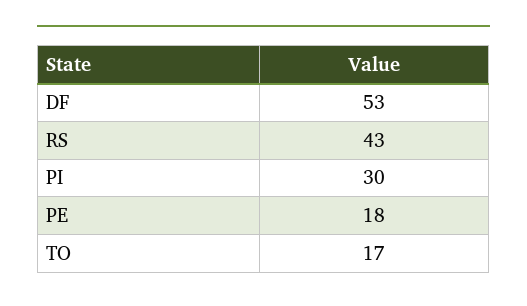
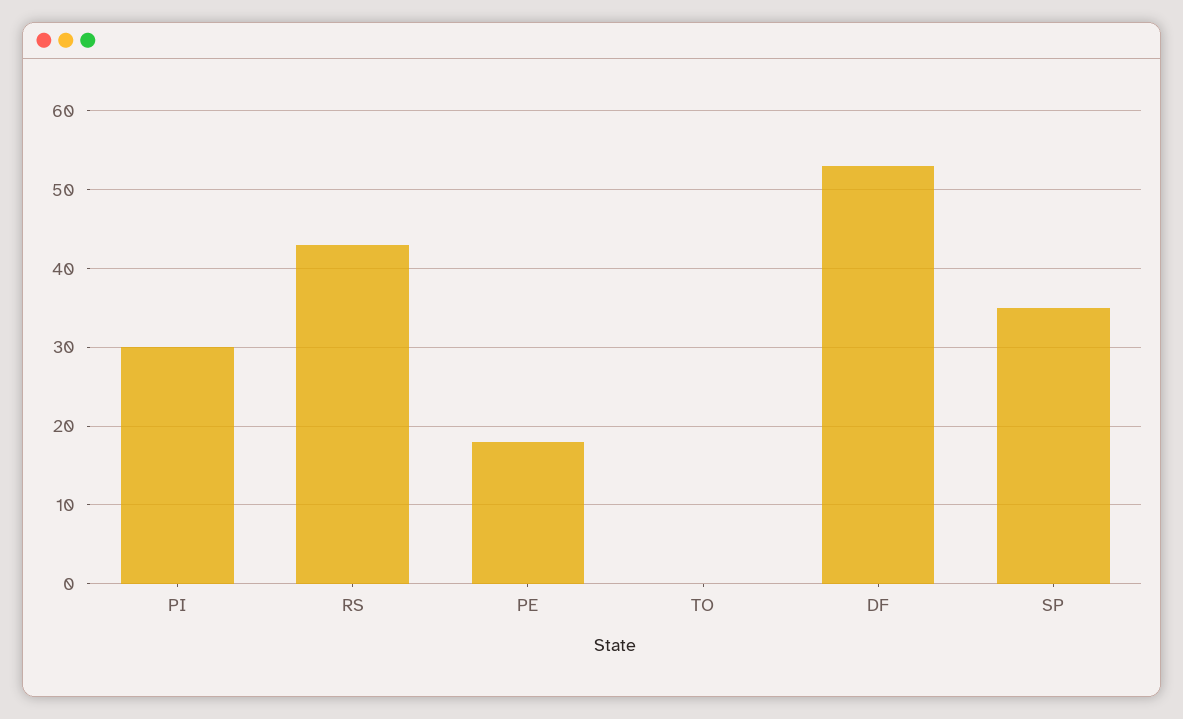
TO: 17 -> 0
SP: none -> 35

